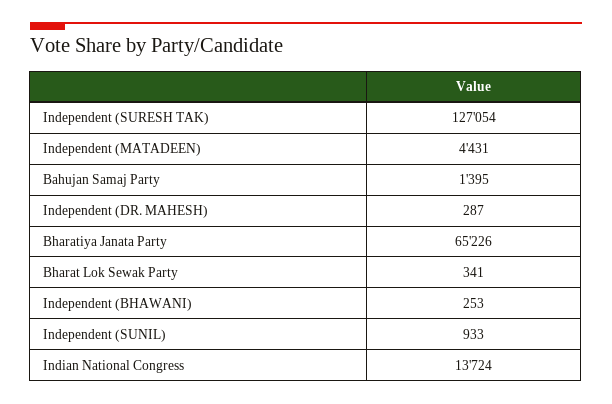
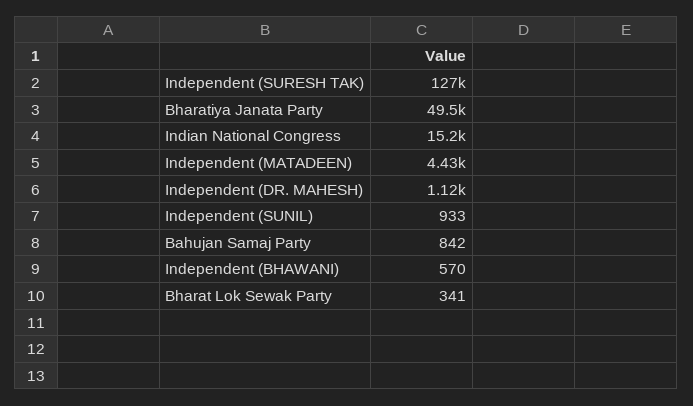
Bahujan Samaj Party: 1395 -> 842
Independent (DR. MAHESH): 287 -> 1120
Bharatiya Janata Party: 65226 -> 49500
Independent (BHAWANI): 253 -> 570
Indian National Congress: 13724 -> 15200

